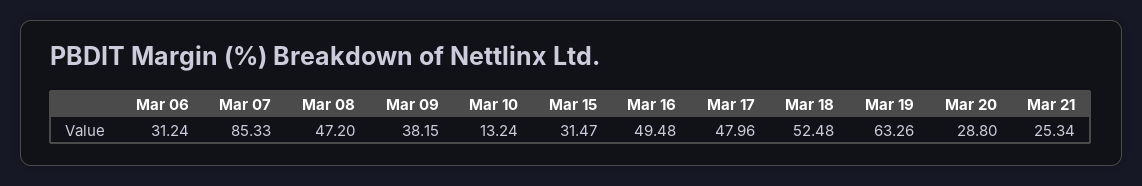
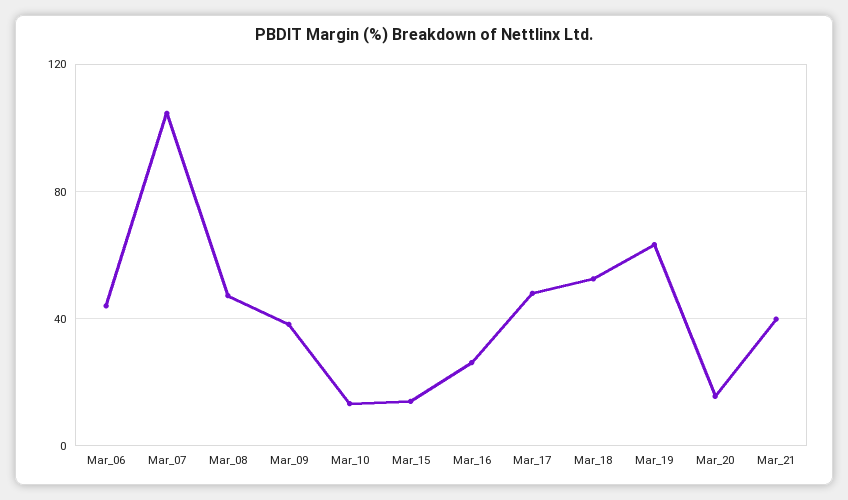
Mar 06: 31.24 -> 45
Mar 07: 85.33 -> 105
Mar 15: 31.47 -> 15
Mar 16: 49.48 -> 25
Mar 20: 28.8 -> 15
Mar 21: 25.34 -> 40

